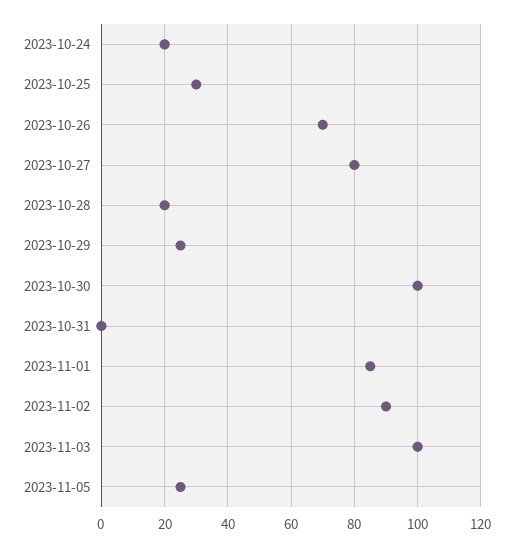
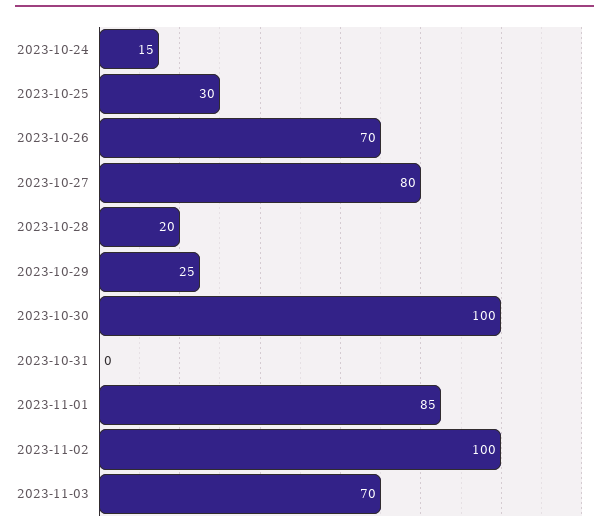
2023-10-24: 20 -> 15
2023-11-02: 90 -> 100
2023-11-03: 100 -> 70
2023-11-05: 25 -> none

